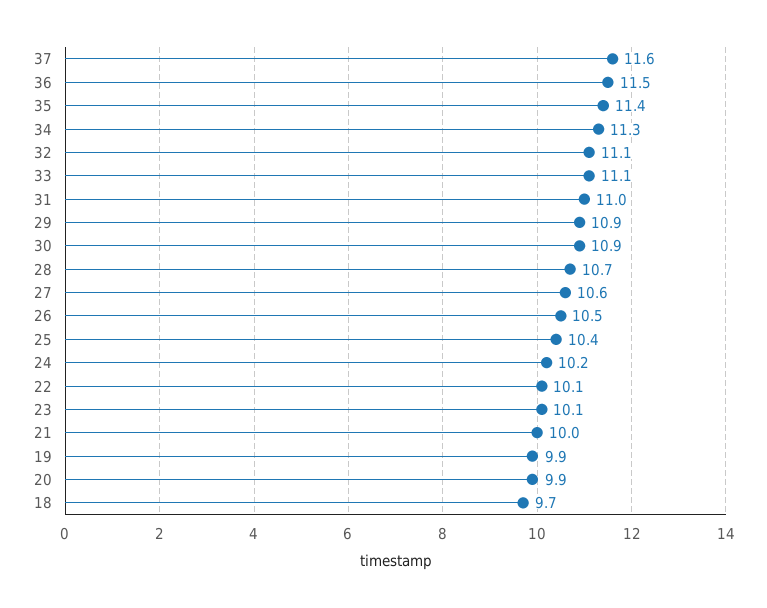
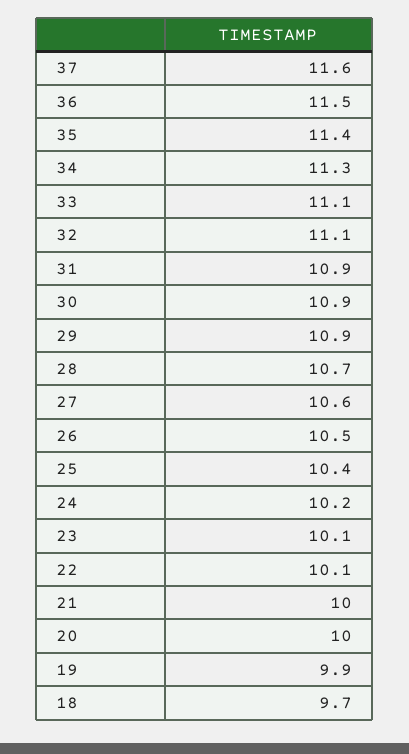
31: 11 -> 10.9
20: 9.9 -> 10

